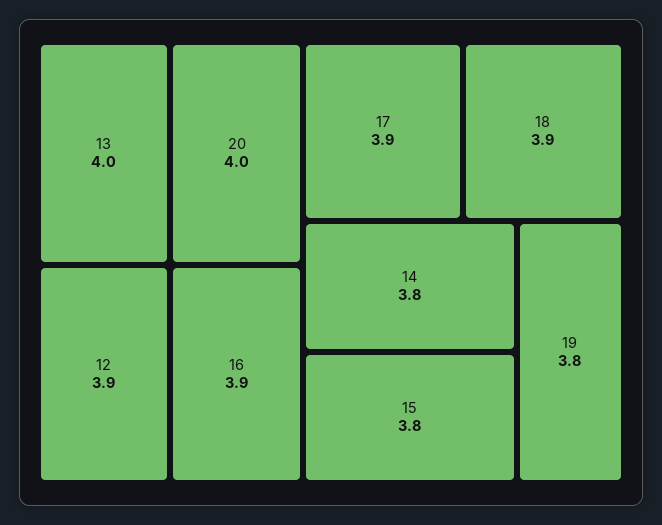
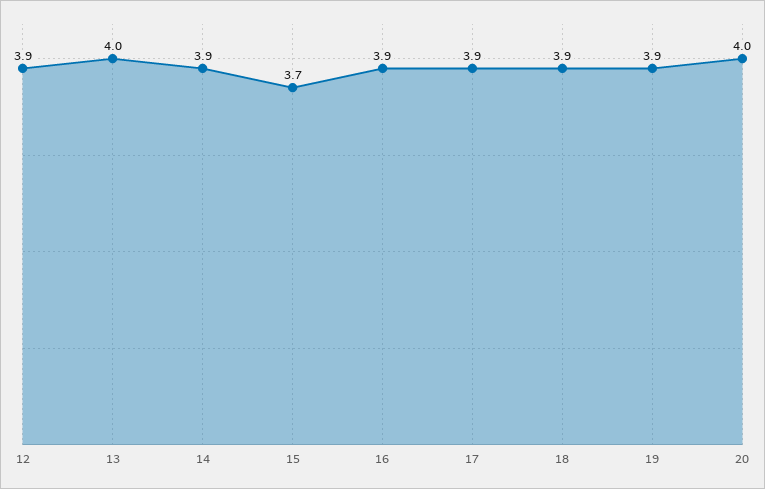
14: 3.8 -> 3.9
15: 3.8 -> 3.7
19: 3.8 -> 3.9

